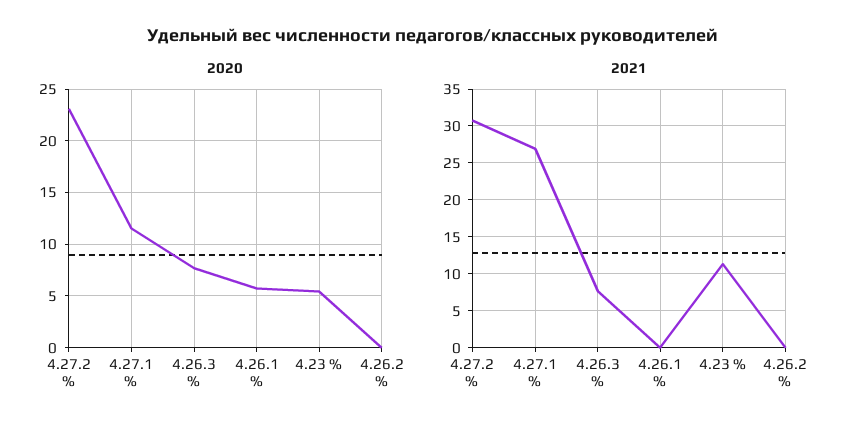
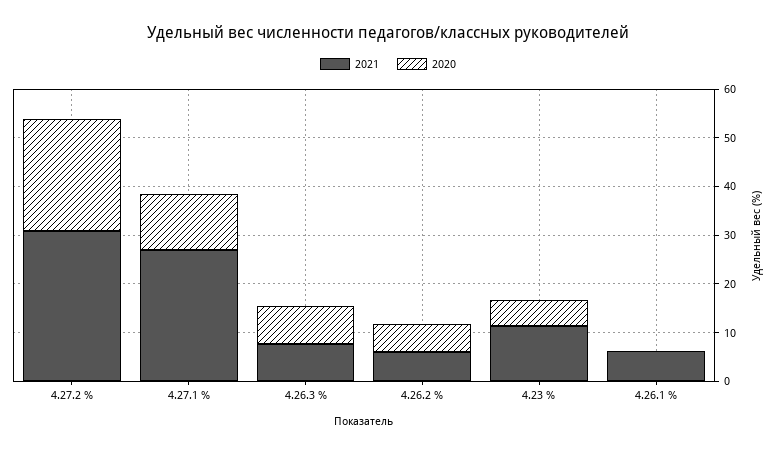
2020, 4.26.1 %: 6 -> 0
2020, 4.26.2 %: 0 -> 6
2021, 4.26.1 %: 0 -> 6
2021, 4.26.2 %: 0 -> 6

